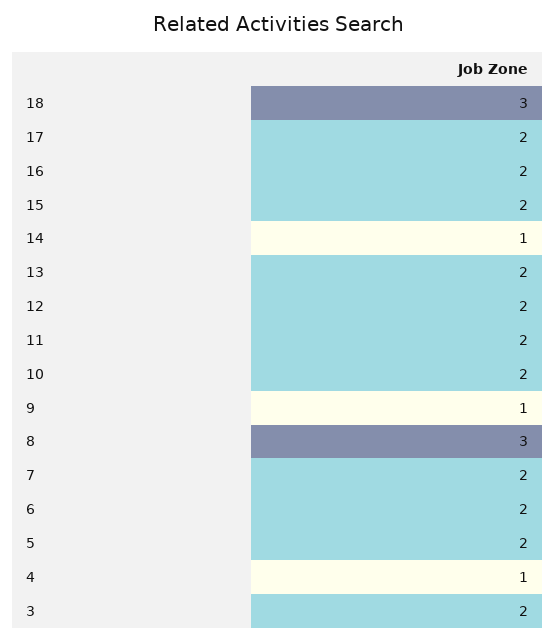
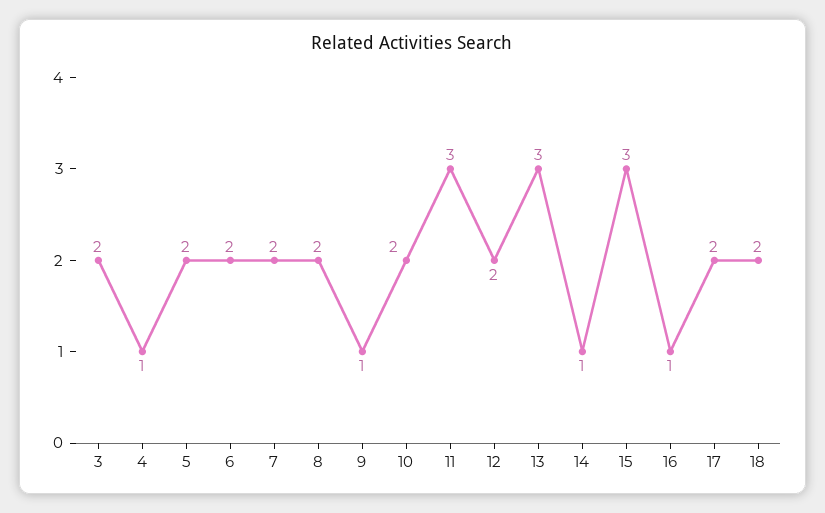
18: 3 -> 2
16: 2 -> 1
15: 2 -> 3
13: 2 -> 3
11: 2 -> 3
8: 3 -> 2

